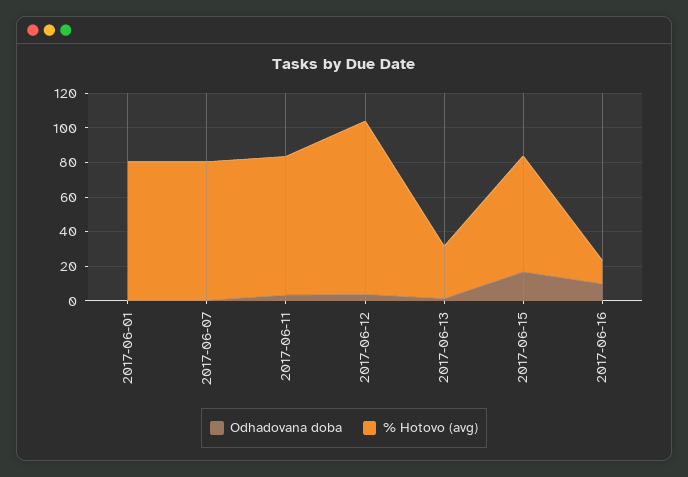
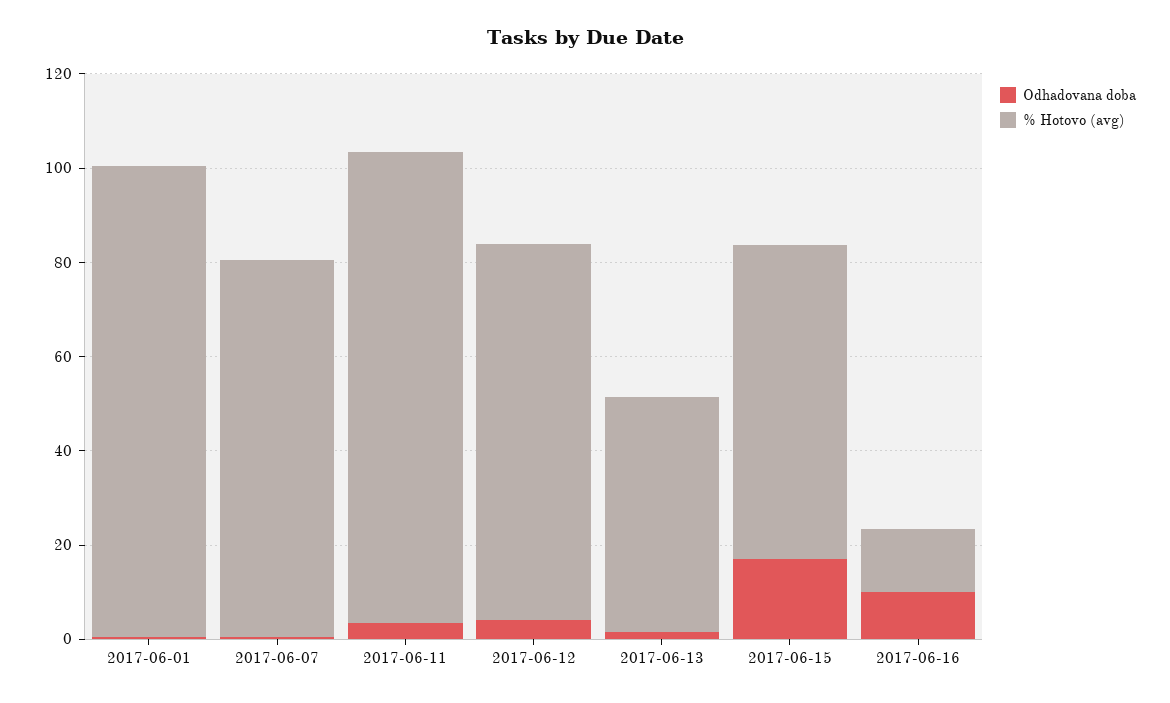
% Hotovo (avg), 2017-06-01: 80 -> 100
% Hotovo (avg), 2017-06-11: 80 -> 100
% Hotovo (avg), 2017-06-12: 100 -> 80
% Hotovo (avg), 2017-06-13: 30 -> 50

